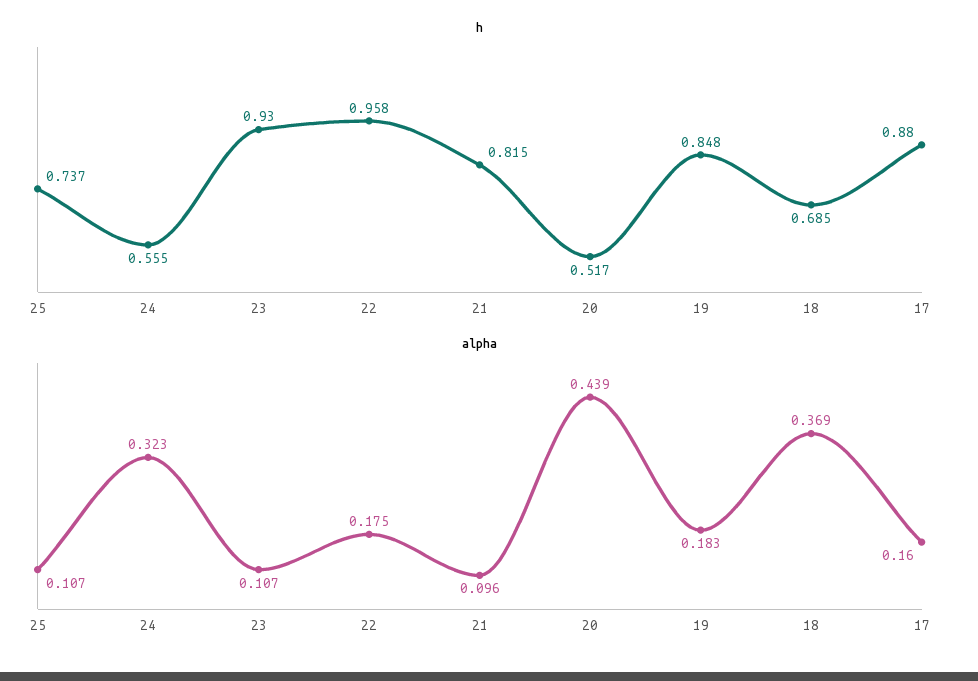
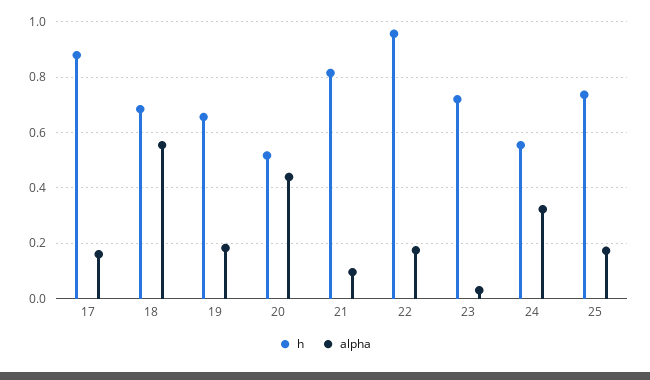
h, 23: 0.93 -> 0.725
h, 19: 0.848 -> 0.65
alpha, 25: 0.107 -> 0.175
alpha, 23: 0.107 -> 0.025
alpha, 18: 0.369 -> 0.55

